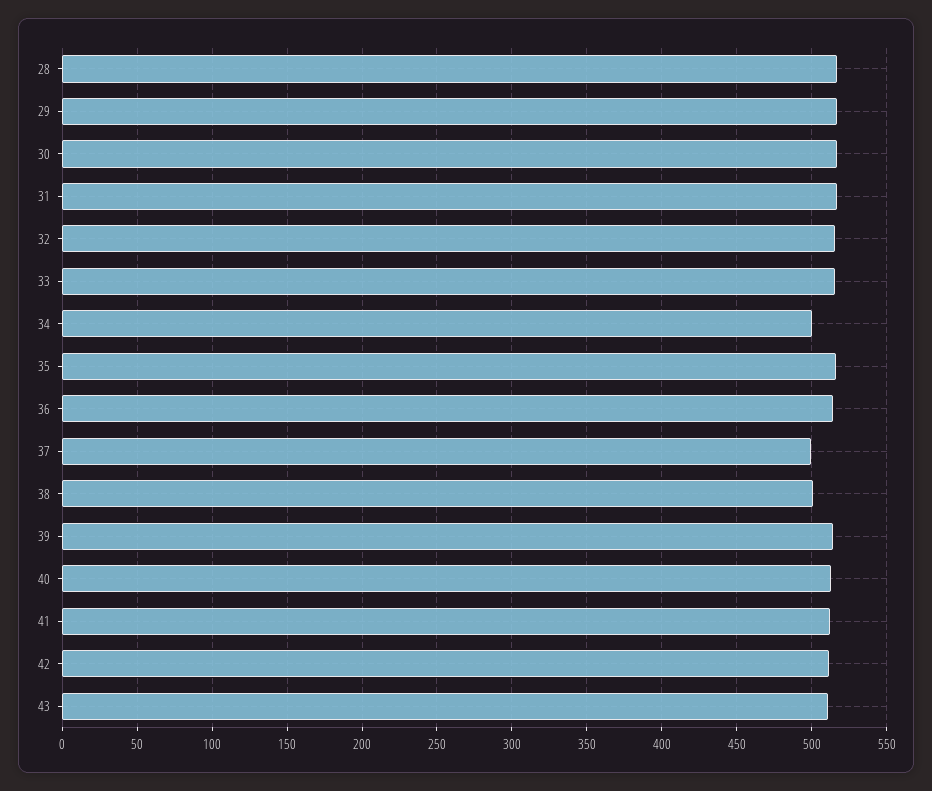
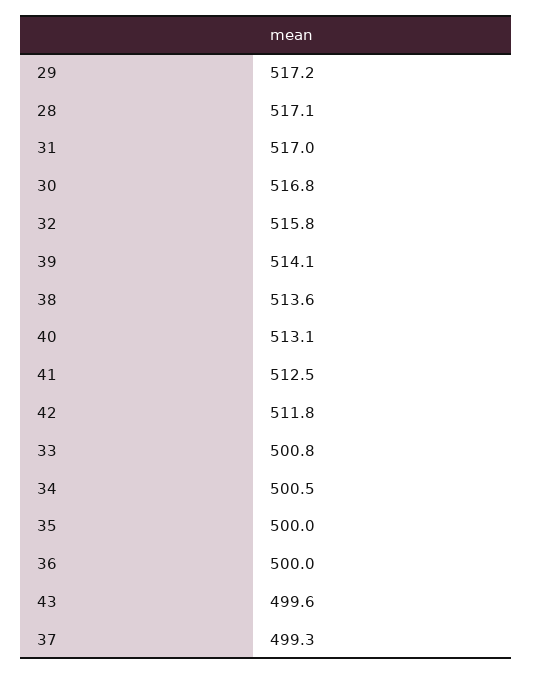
33: 515 -> 500.8
35: 515 -> 500
36: 515 -> 500
38: 500 -> 513.6
43: 510 -> 499.6

